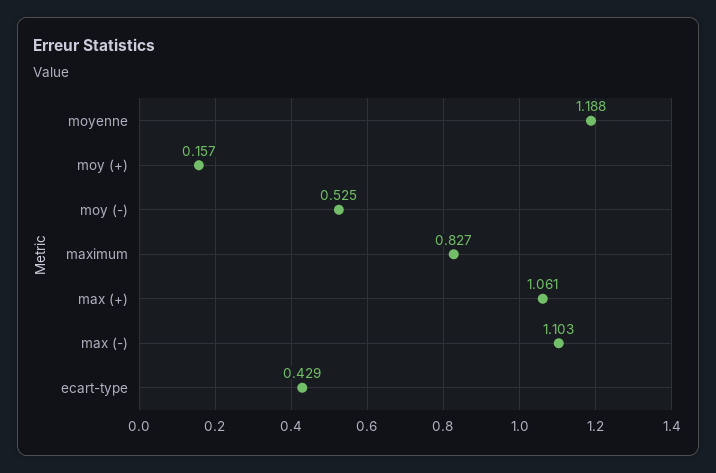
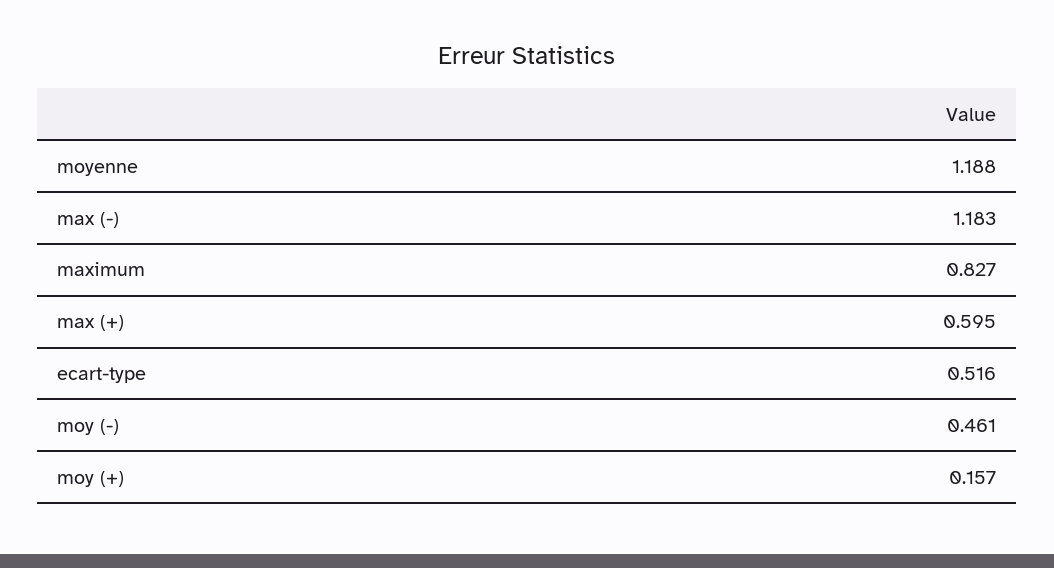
moy (-): 0.525 -> 0.461
max (+): 1.061 -> 0.595
max (-): 1.103 -> 1.183
ecart-type: 0.429 -> 0.516

